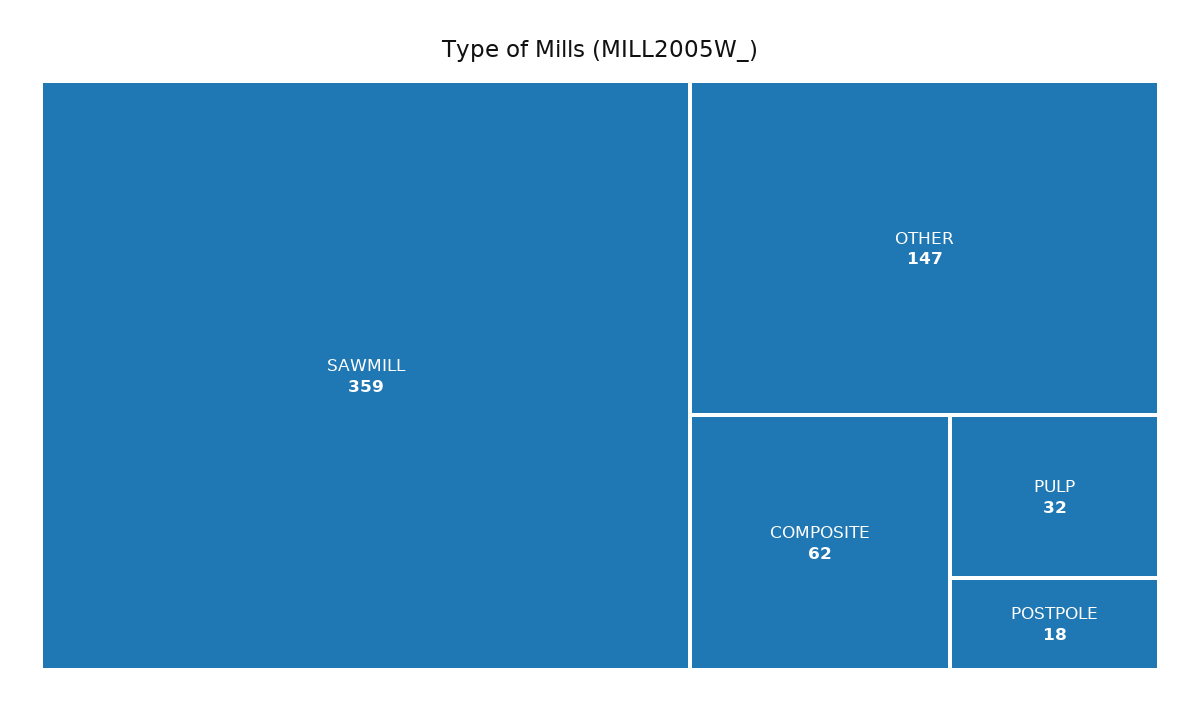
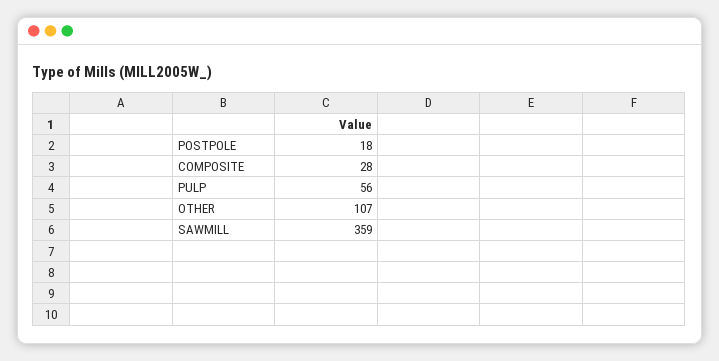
OTHER: 147 -> 107
COMPOSITE: 62 -> 28
PULP: 32 -> 56

